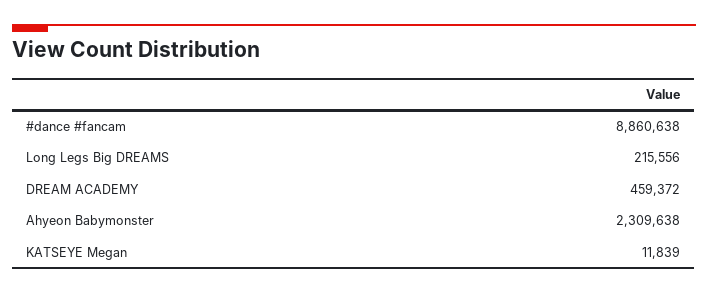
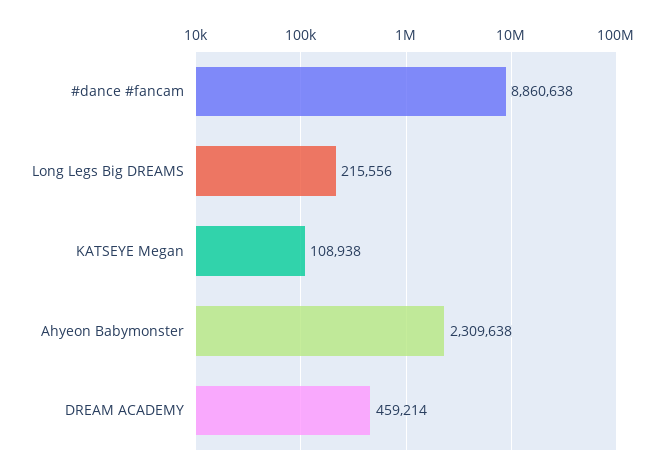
DREAM ACADEMY: 459372 -> 459214
KATSEYE Megan: 11839 -> 108938

